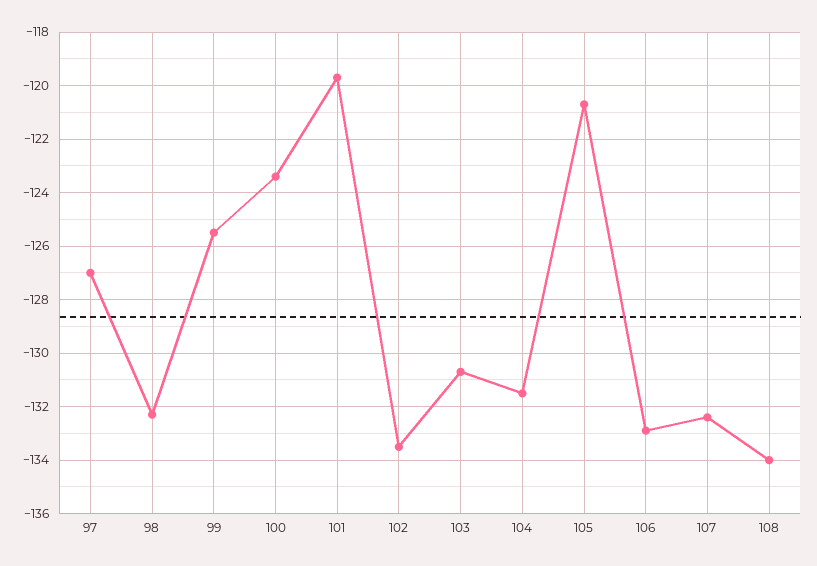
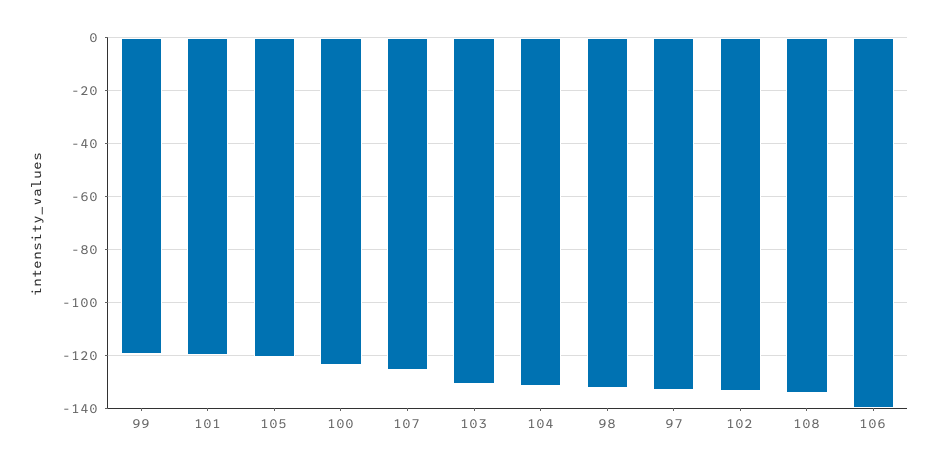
97: -127 -> -132.5
99: -125.5 -> -120
106: -133 -> -140
107: -132.5 -> -125

